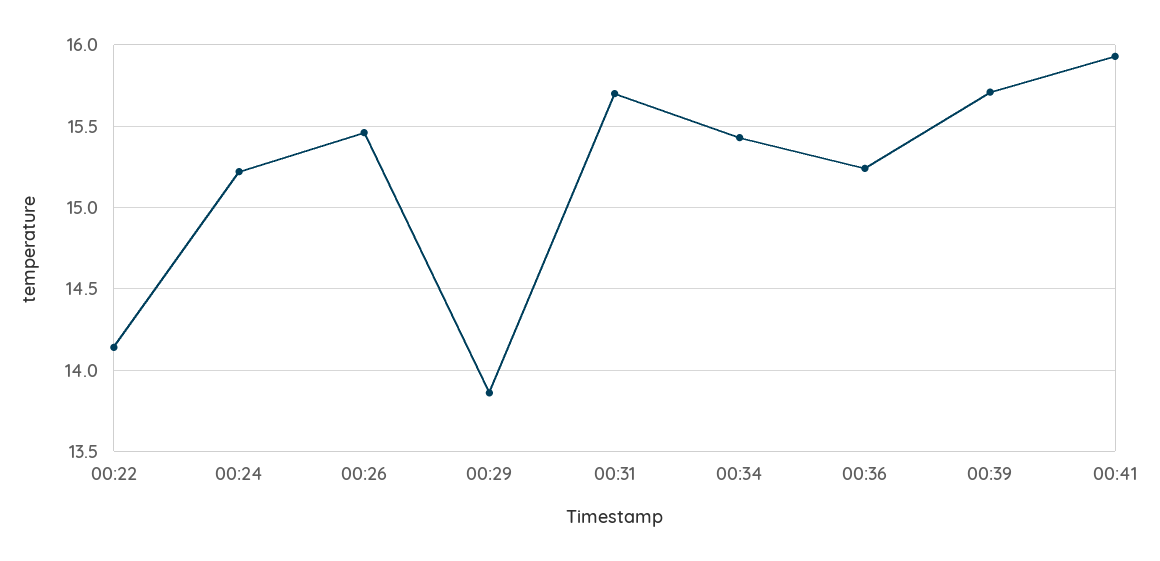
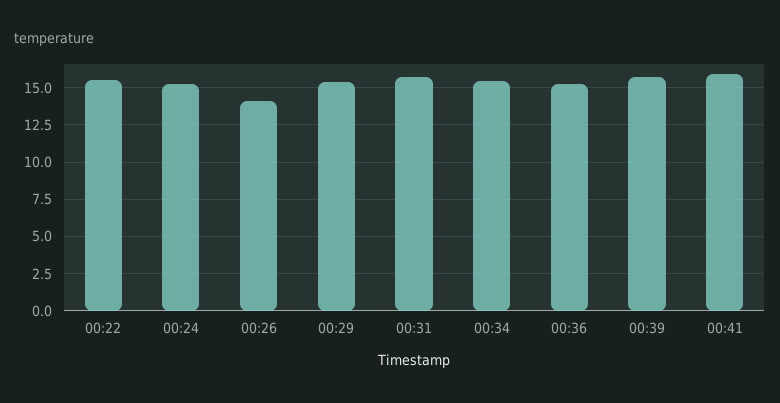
00:22: 14.15 -> 15.5
00:26: 15.45 -> 14
00:29: 13.85 -> 15.5

